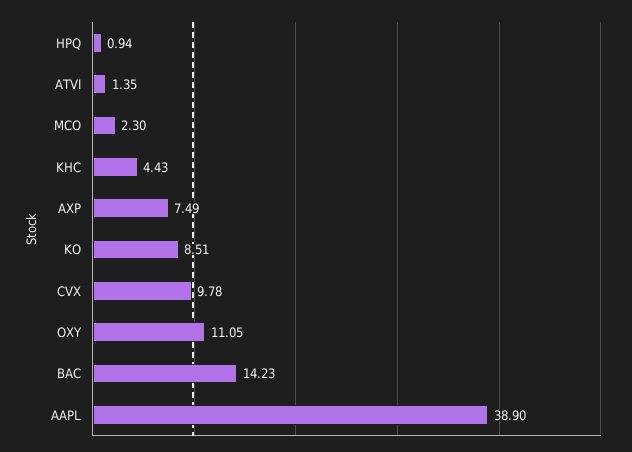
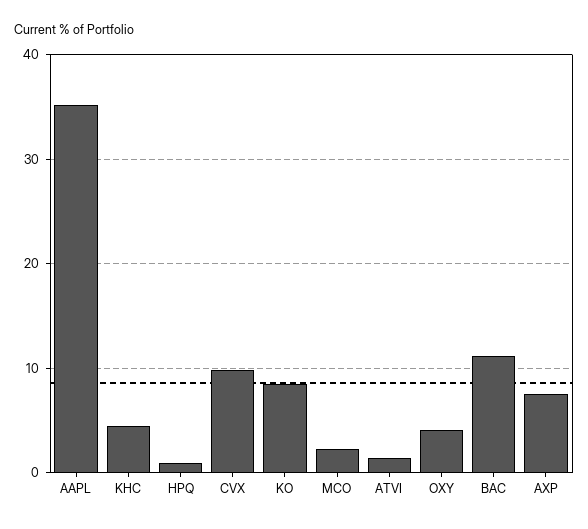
OXY: 11.05 -> 4
BAC: 14.23 -> 11
AAPL: 38.9 -> 35

